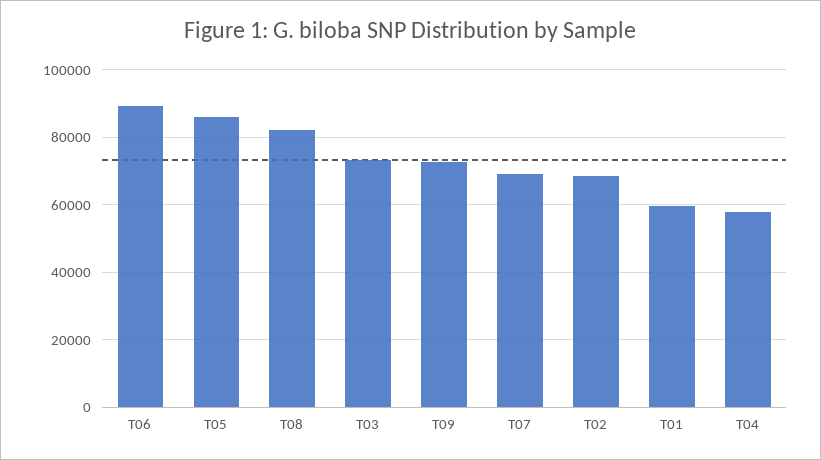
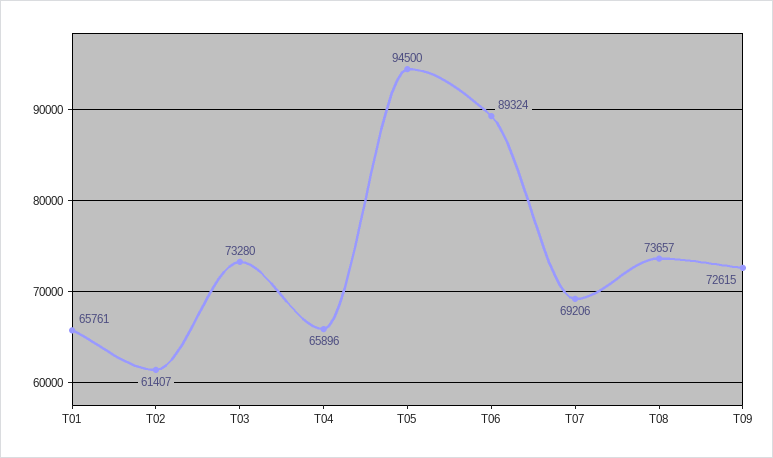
T05: 86000 -> 94500
T08: 82000 -> 73657
T02: 68000 -> 61407
T01: 60000 -> 65761
T04: 58000 -> 65896

